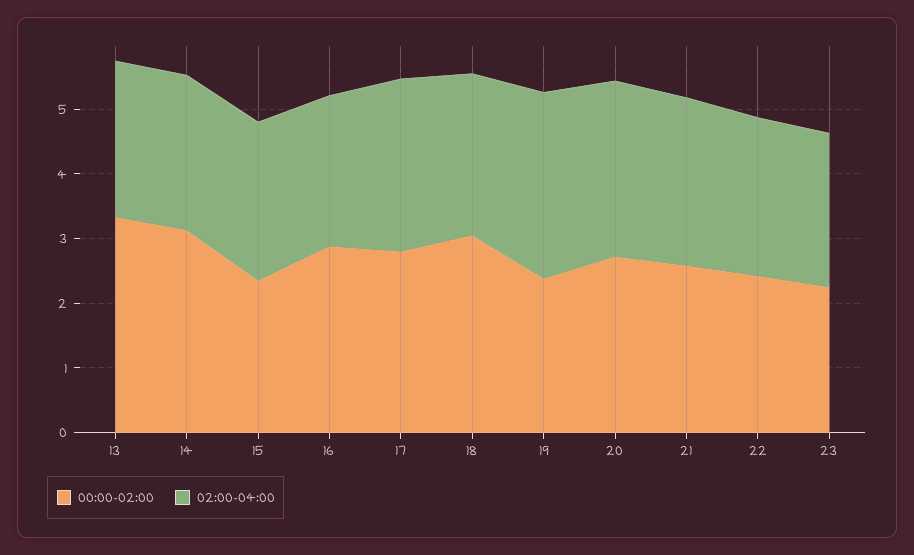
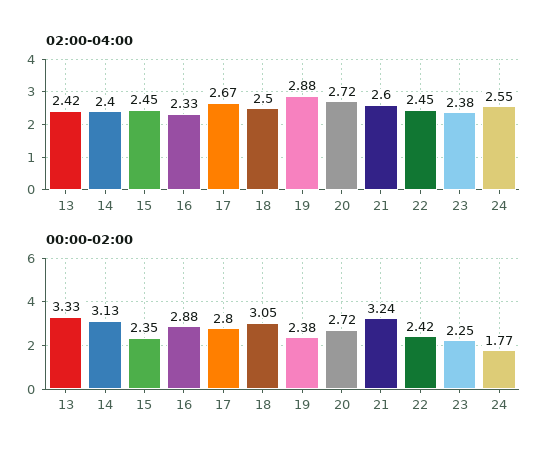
00:00-02:00, 21: 2.6 -> 3.24
02:00-04:00, 24: none -> 2.55
00:00-02:00, 24: none -> 1.77

